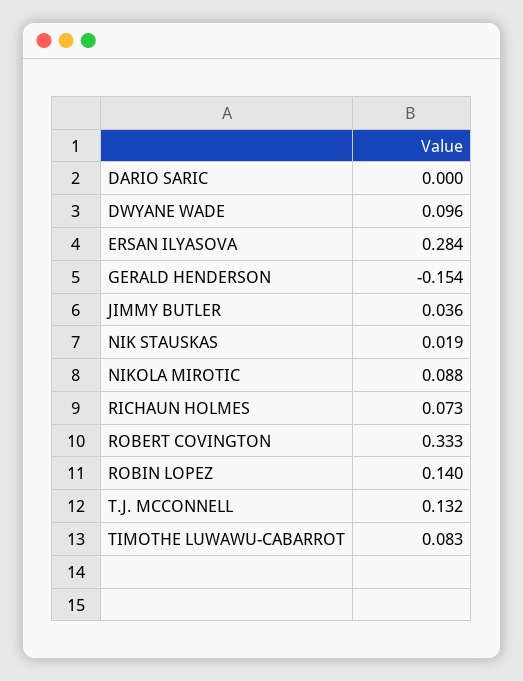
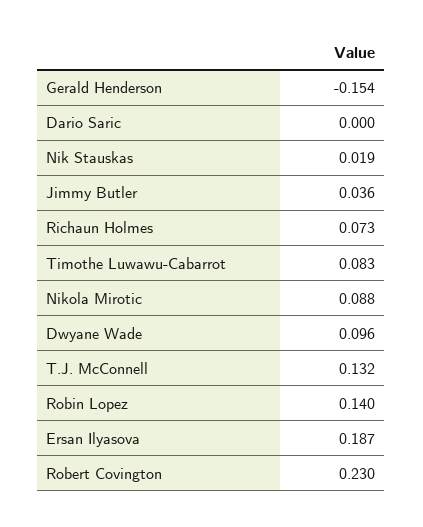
ERSAN ILYASOVA: 0.284 -> 0.187
ROBERT COVINGTON: 0.333 -> 0.23

